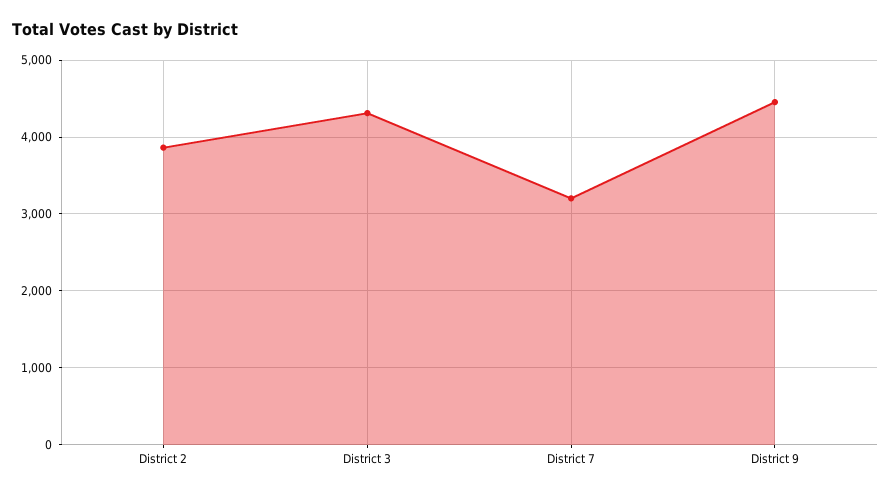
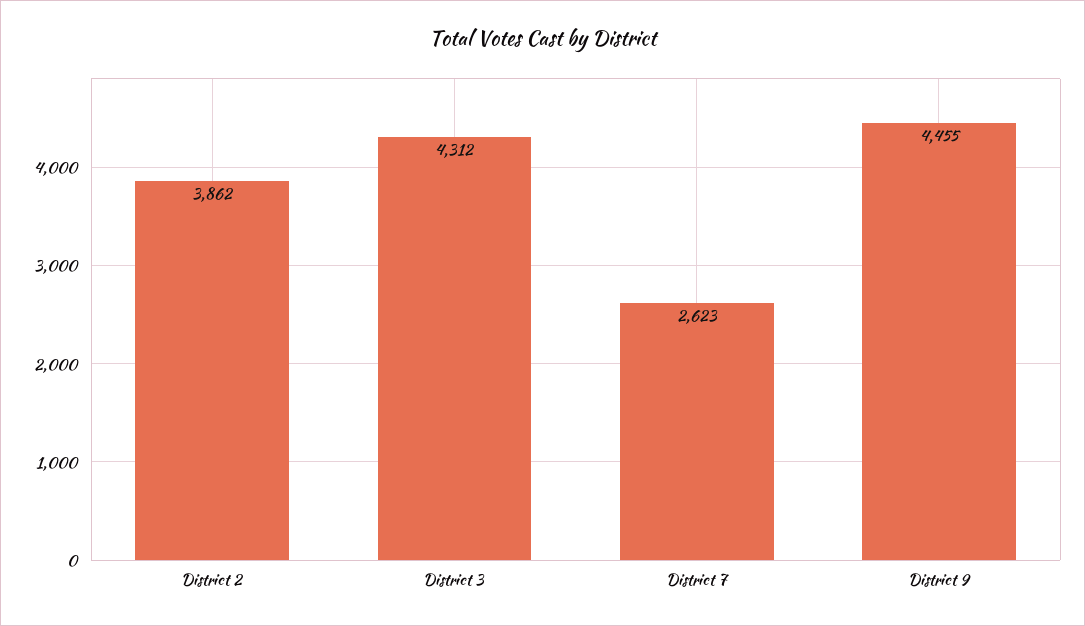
District 7: 3200 -> 2623

